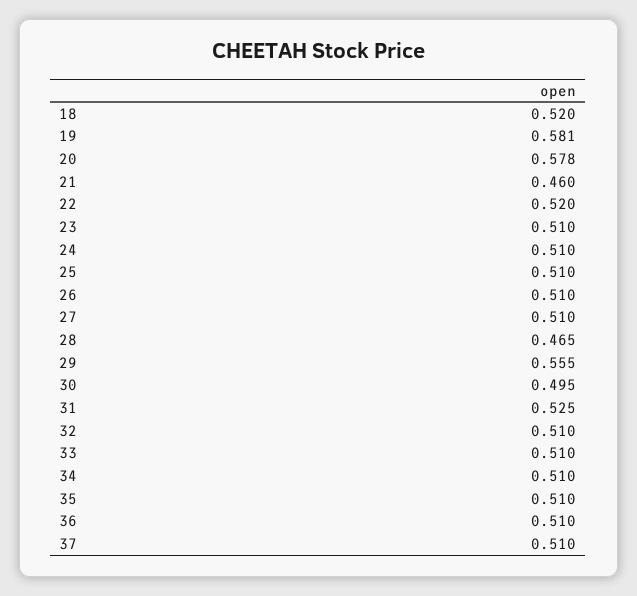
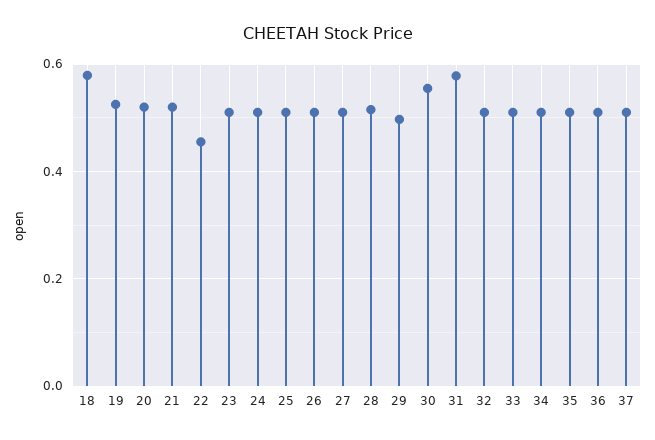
18: 0.52 -> 0.58
19: 0.581 -> 0.52
20: 0.578 -> 0.52
21: 0.46 -> 0.52
22: 0.52 -> 0.46
28: 0.465 -> 0.52
29: 0.555 -> 0.5
30: 0.495 -> 0.56
31: 0.525 -> 0.58

